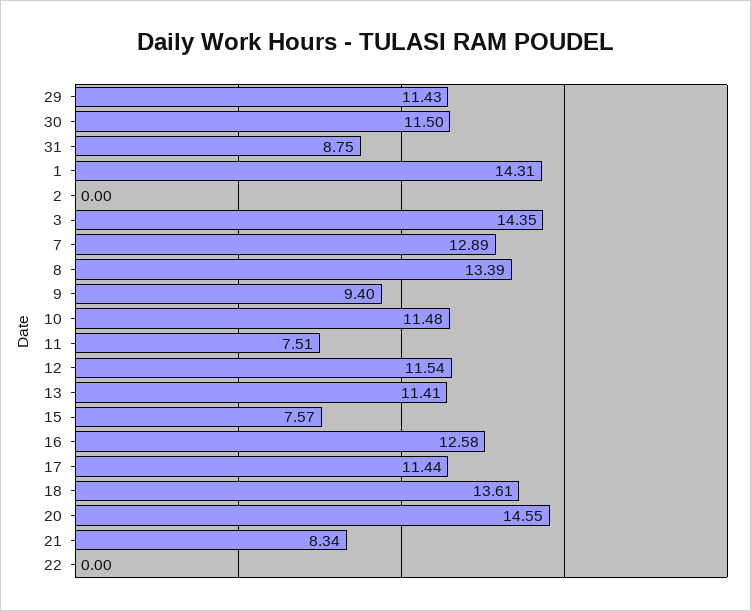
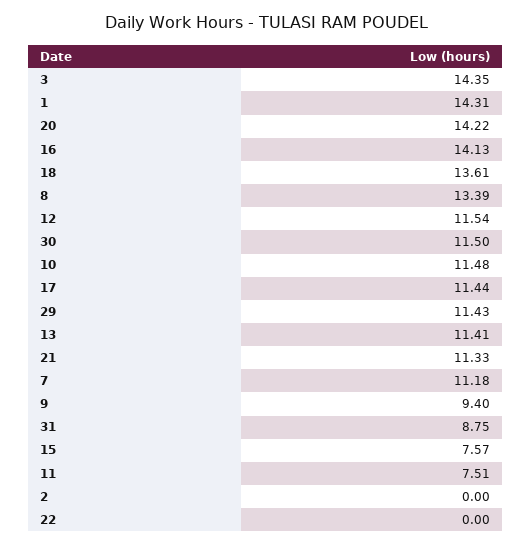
7: 12.89 -> 11.18
16: 12.58 -> 14.13
20: 14.55 -> 14.22
21: 8.34 -> 11.33

